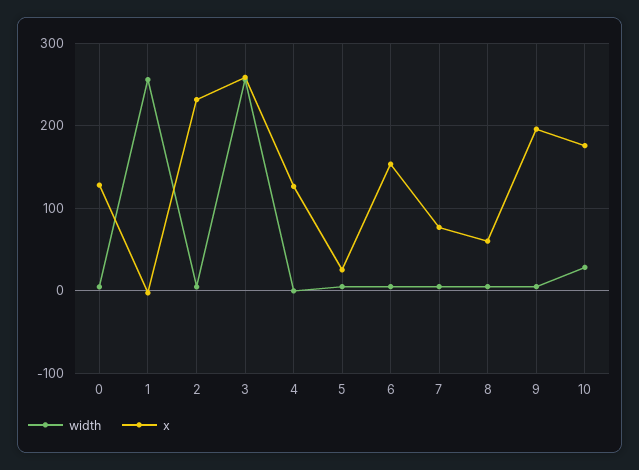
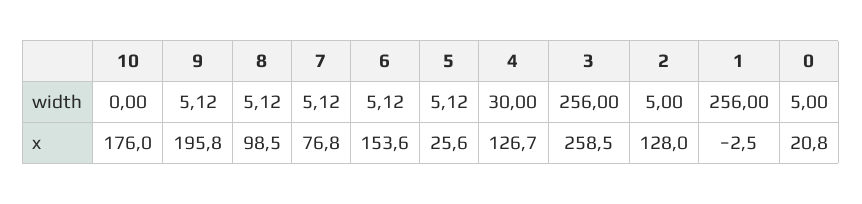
x, 0: 130 -> 20.8
x, 2: 230 -> 128
width, 4: 0 -> 30
x, 8: 60 -> 98.5
width, 10: 30 -> 0

